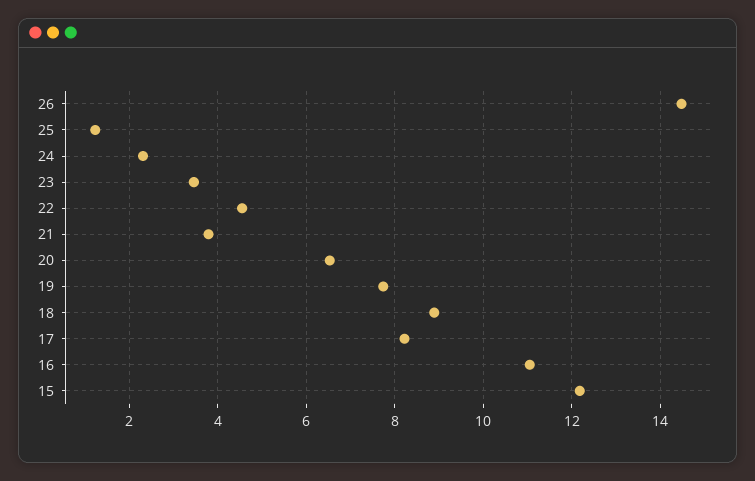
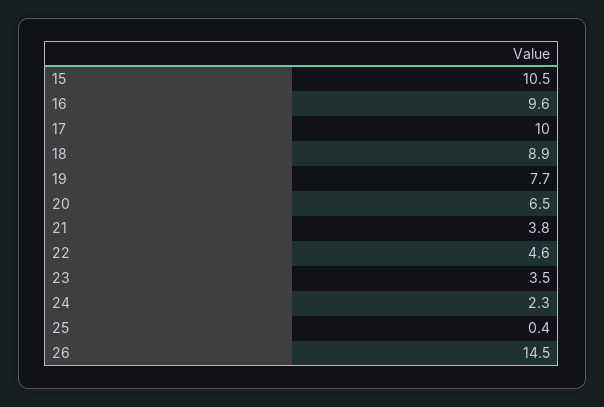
25: 1.2 -> 0.4
17: 8.2 -> 10
16: 11 -> 9.6
15: 12.2 -> 10.5

